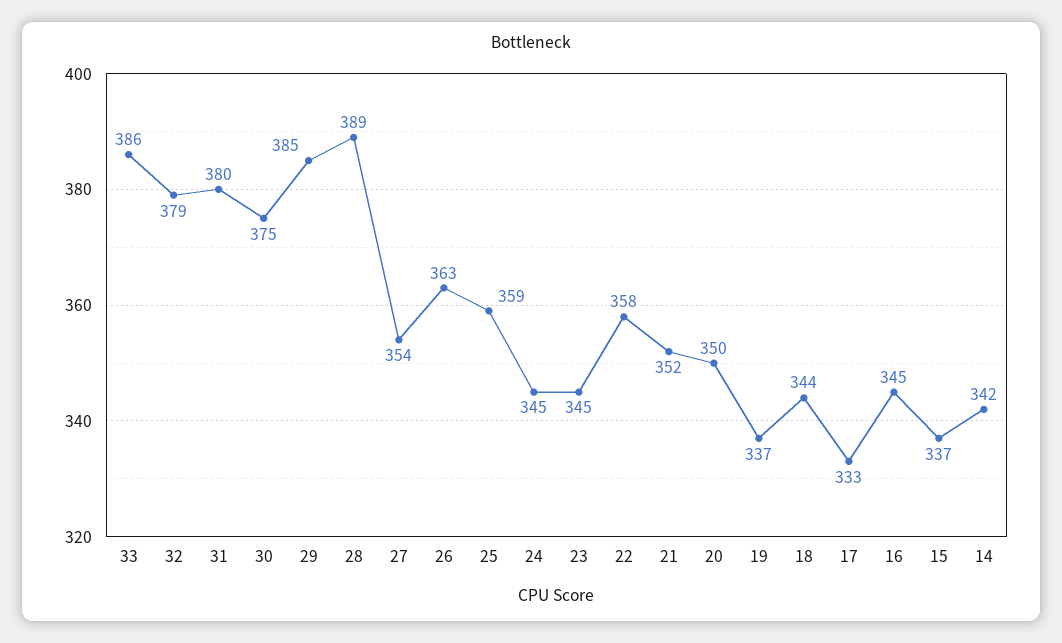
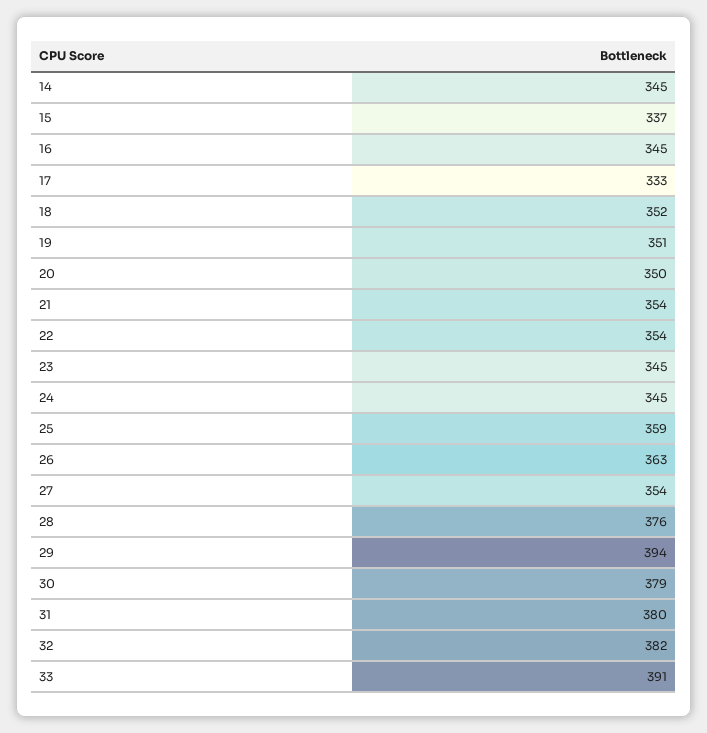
33: 386 -> 391
32: 379 -> 382
30: 375 -> 379
29: 385 -> 394
28: 389 -> 376
22: 358 -> 354
21: 352 -> 354
19: 337 -> 351
18: 344 -> 352
14: 342 -> 345

